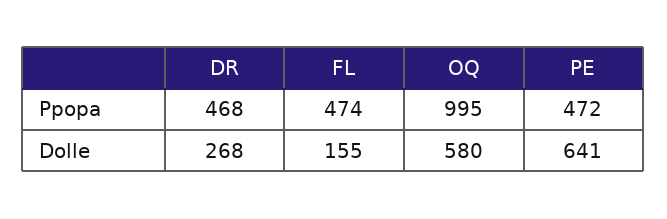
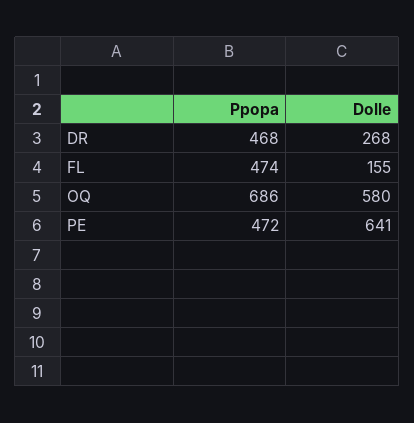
OQ, Ppopa: 995 -> 686

